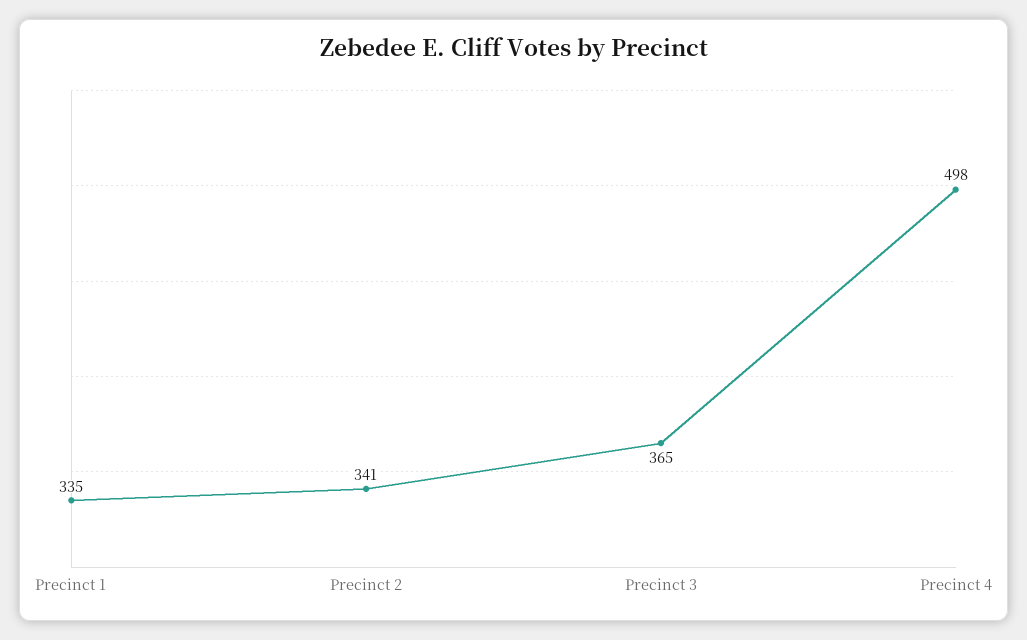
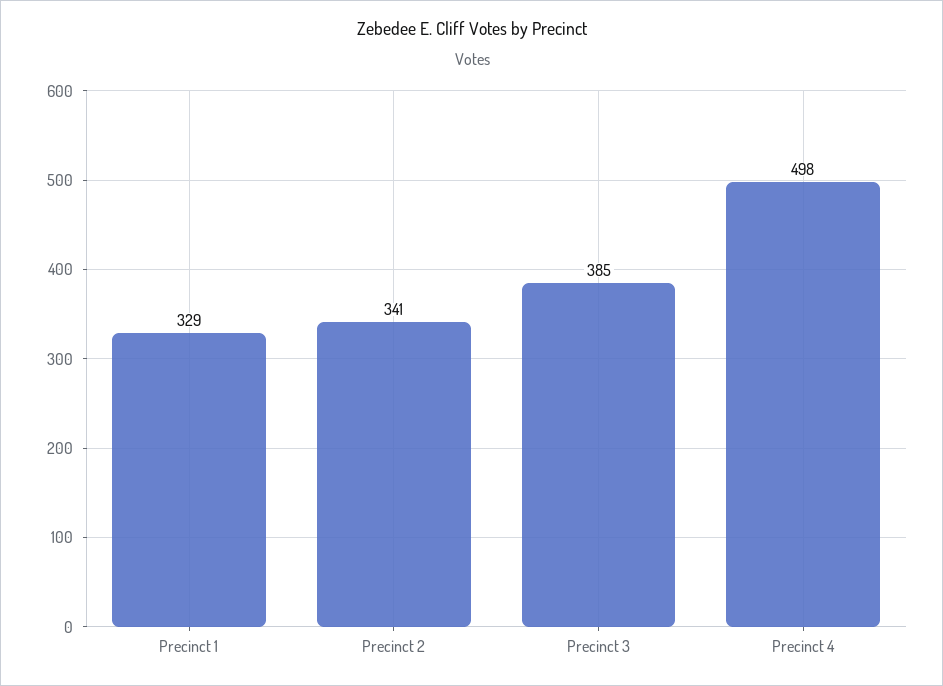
Precinct 1: 335 -> 329
Precinct 3: 365 -> 385

